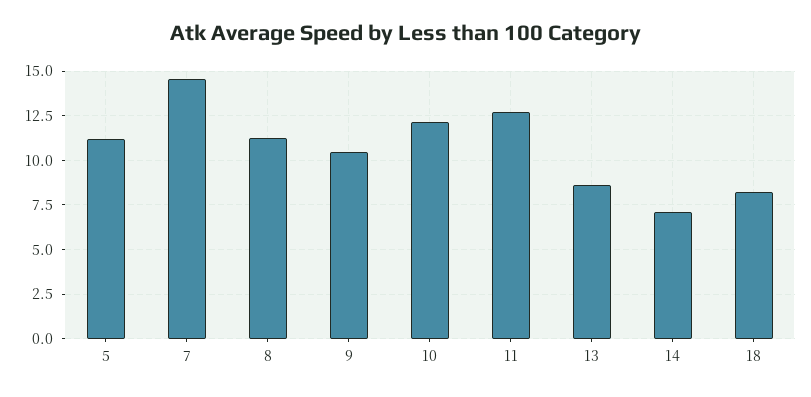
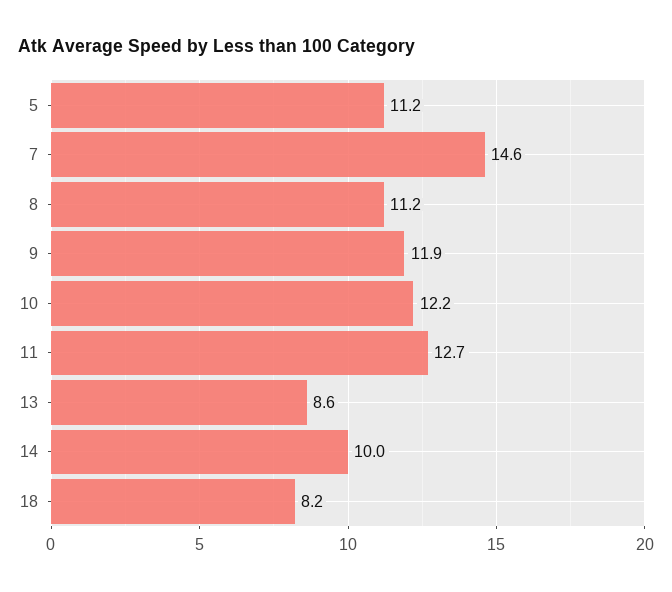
9: 10.5 -> 11.9
14: 7 -> 10

